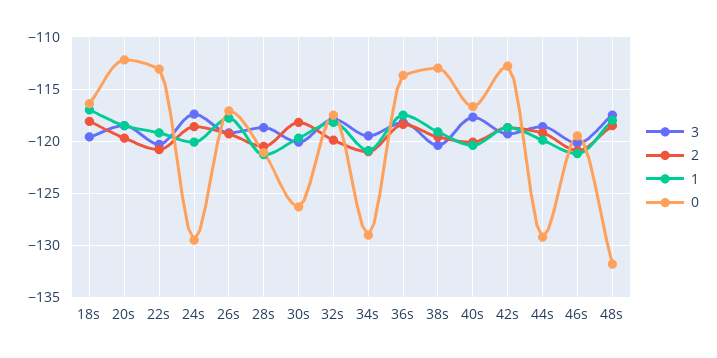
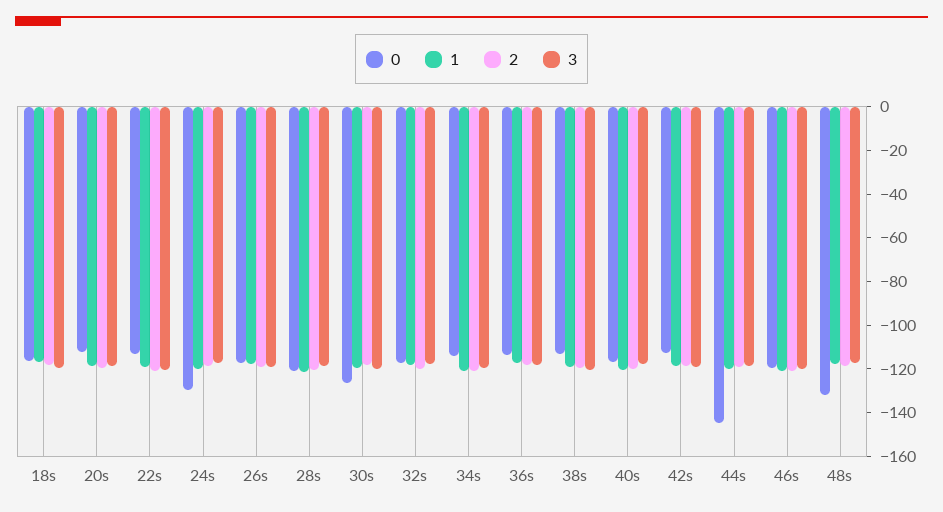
0, 34s: -129 -> -115
0, 44s: -129 -> -145

